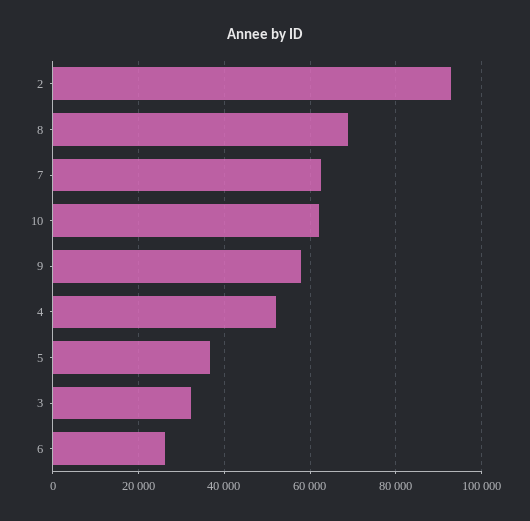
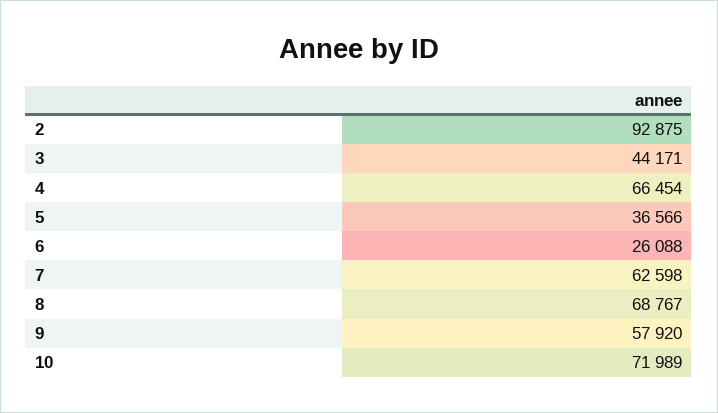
10: 62000 -> 71989
4: 52000 -> 66454
3: 32000 -> 44171

